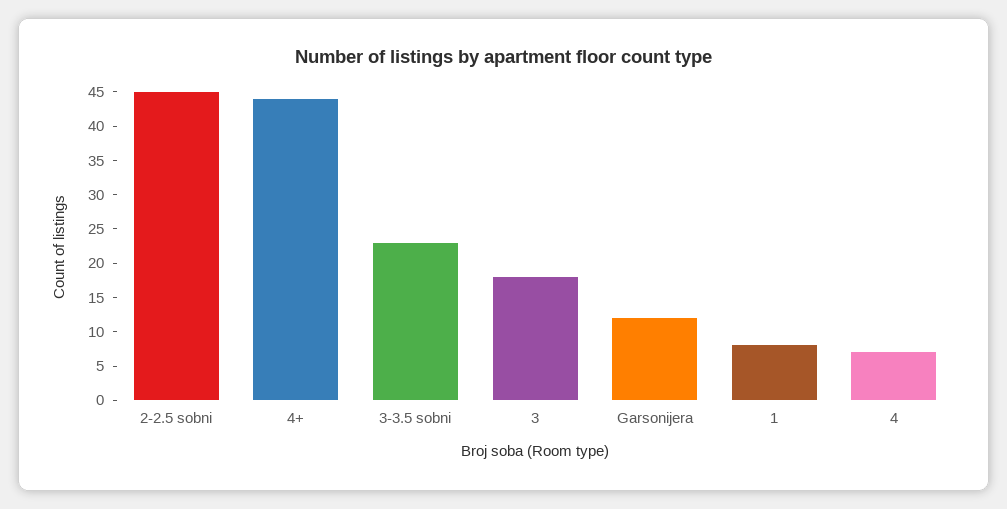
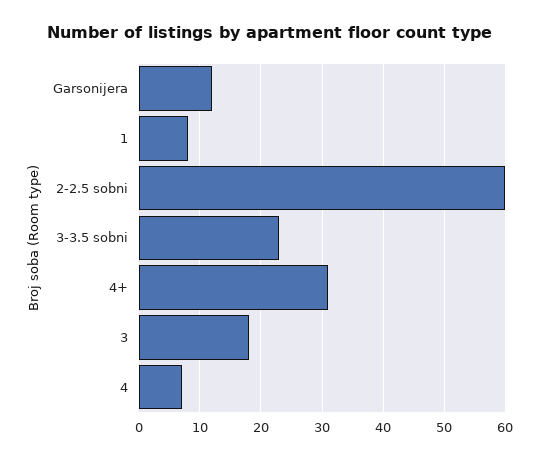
2-2.5 sobni: 45 -> 60
4+: 45 -> 31

